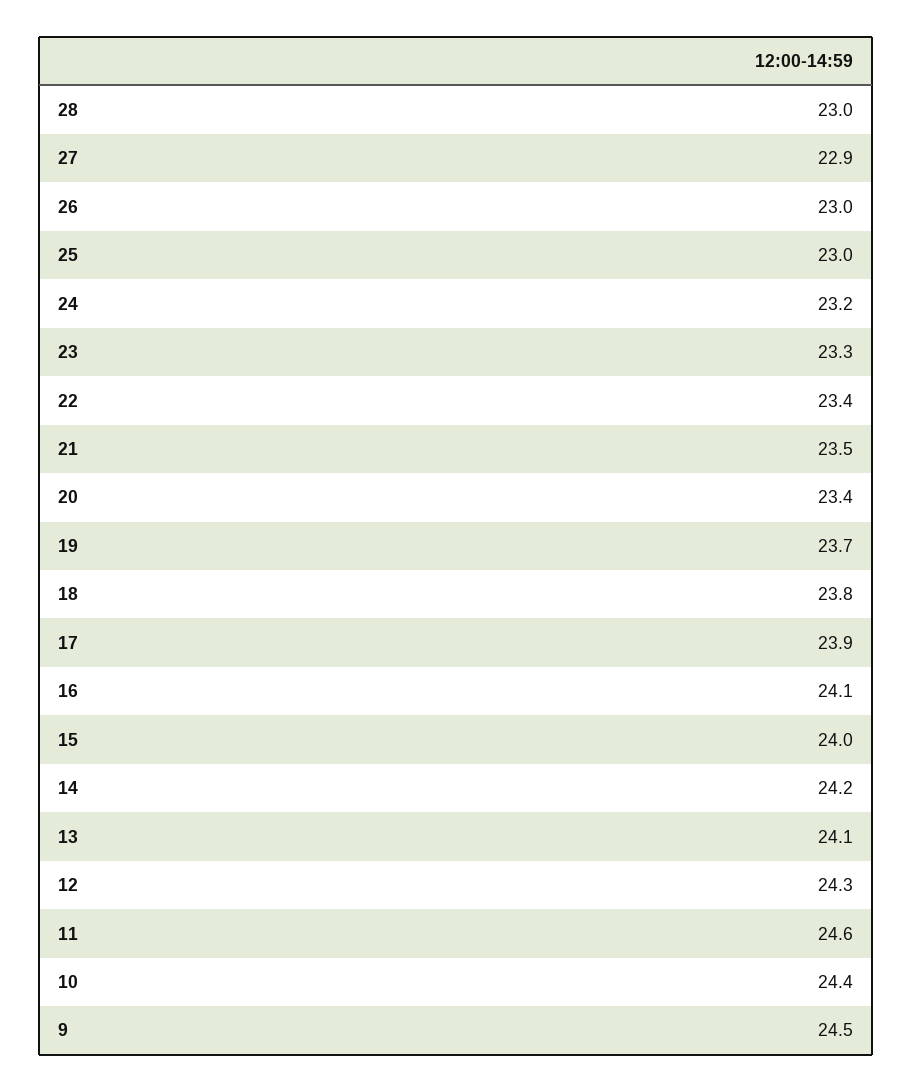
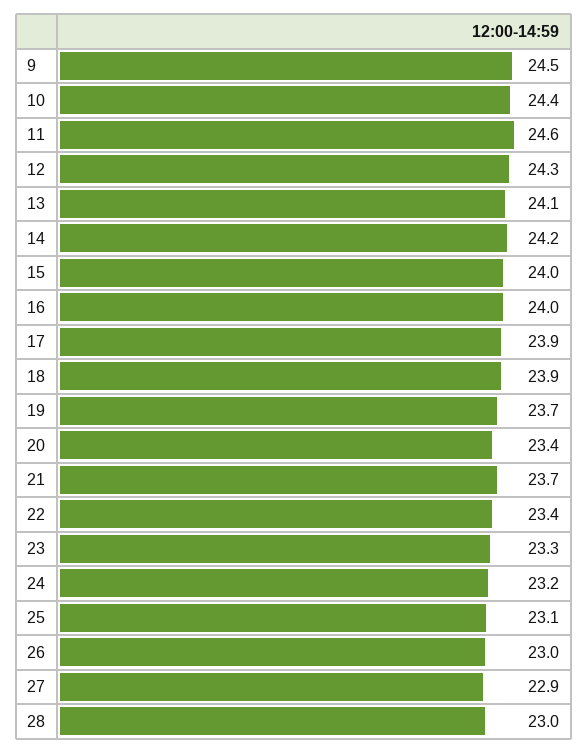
25: 23 -> 23.1
21: 23.5 -> 23.7
18: 23.8 -> 23.9
16: 24.1 -> 24

